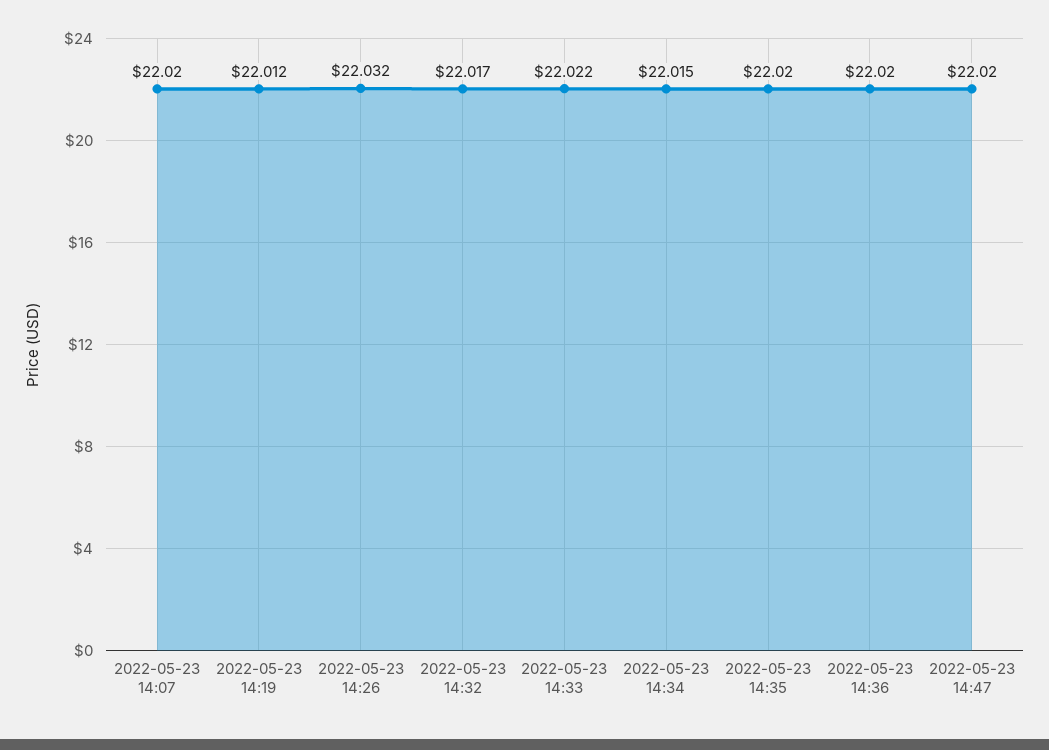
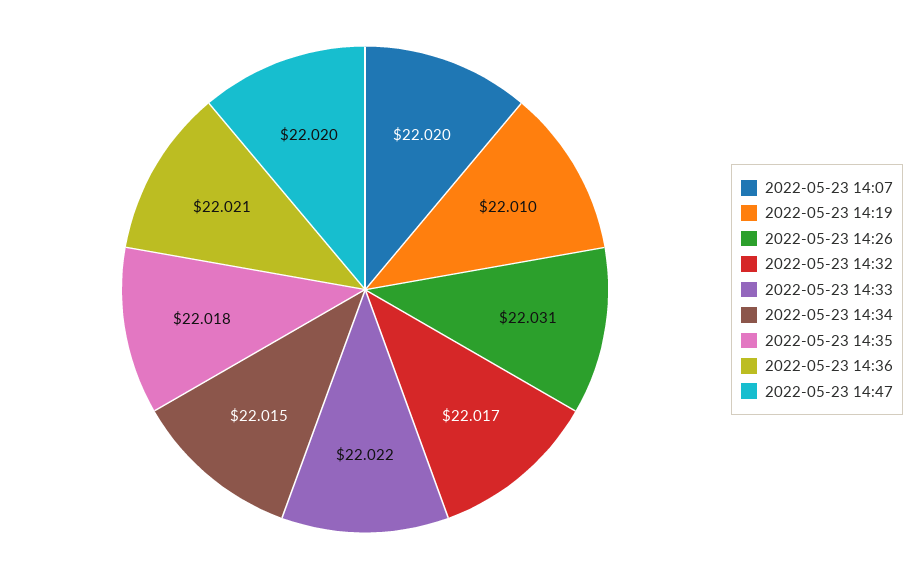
2022-05-23 14:19: 22.012 -> 22.01
2022-05-23 14:26: 22.032 -> 22.031
2022-05-23 14:35: 22.02 -> 22.018
2022-05-23 14:36: 22.02 -> 22.021

